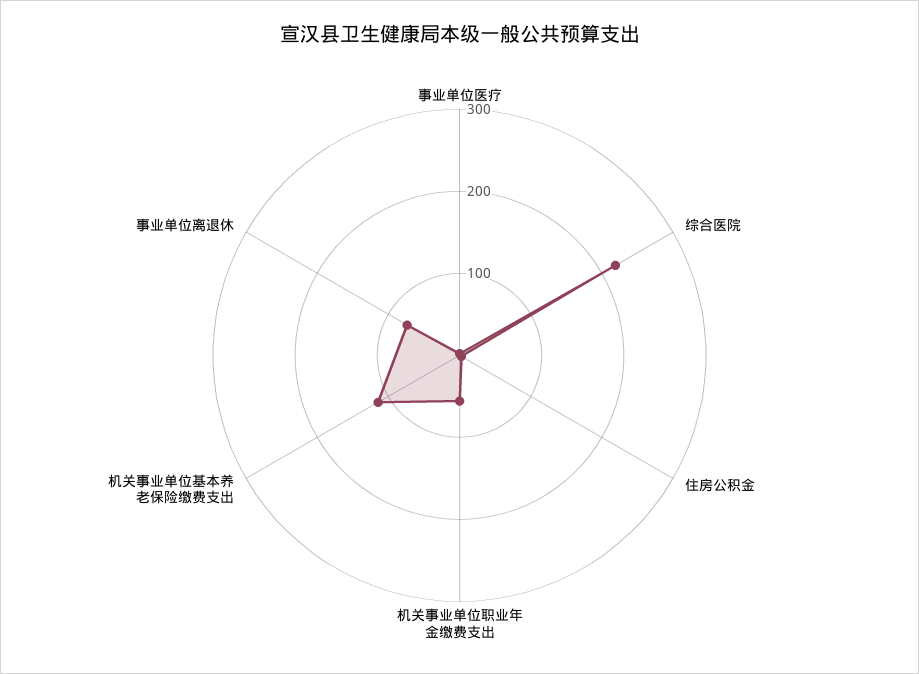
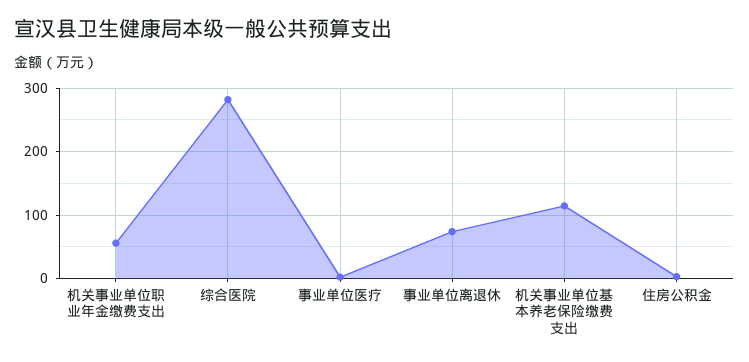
综合医院: 220 -> 280

